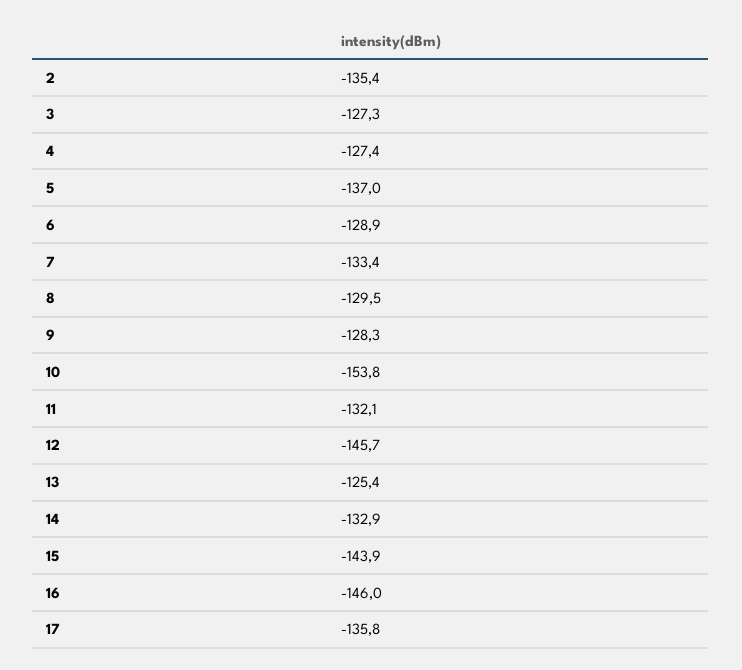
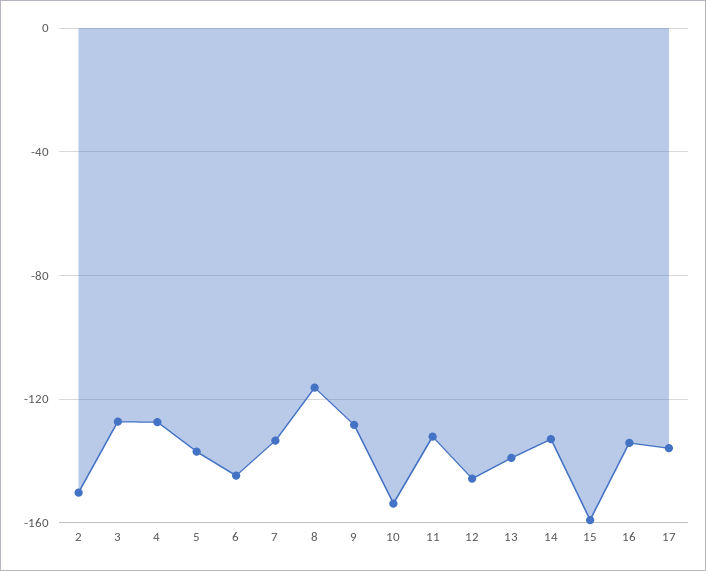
2: -135.4 -> -150
6: -128.9 -> -145
8: -129.5 -> -115
13: -125.4 -> -140
15: -143.9 -> -160
16: -146 -> -135

